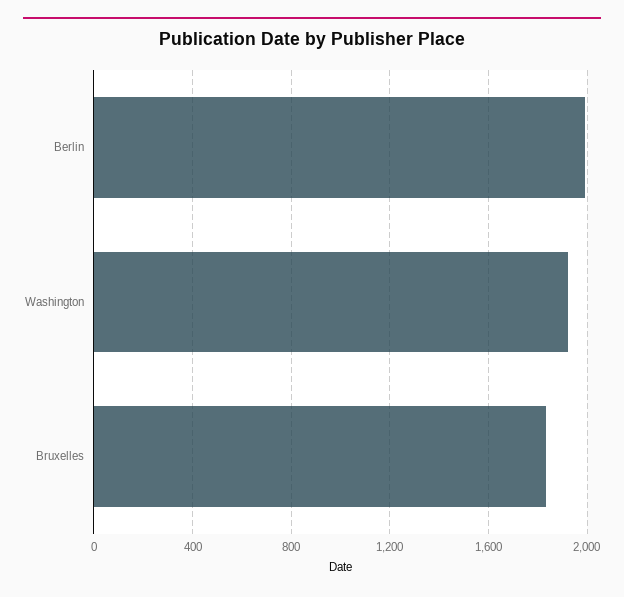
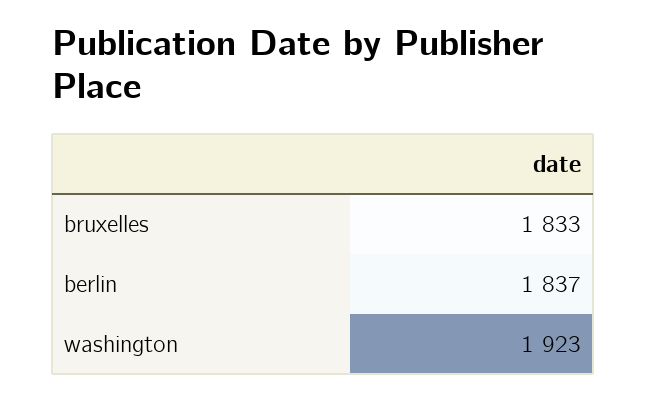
Berlin: 2000 -> 1837

